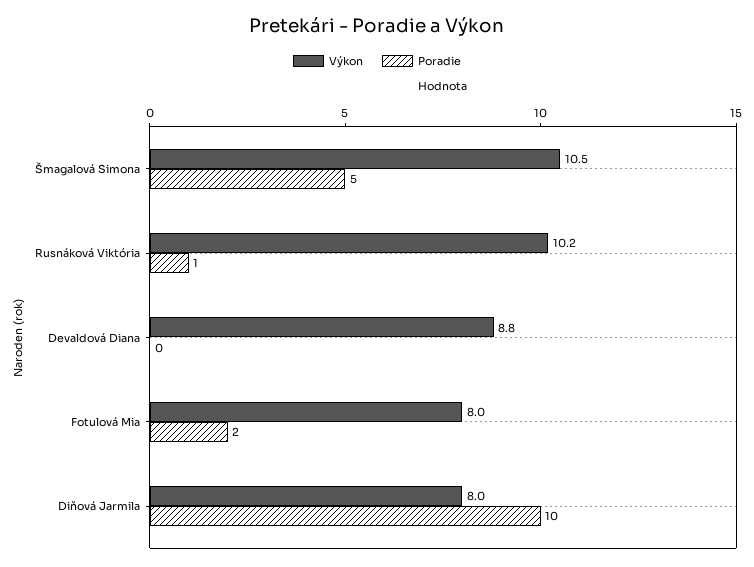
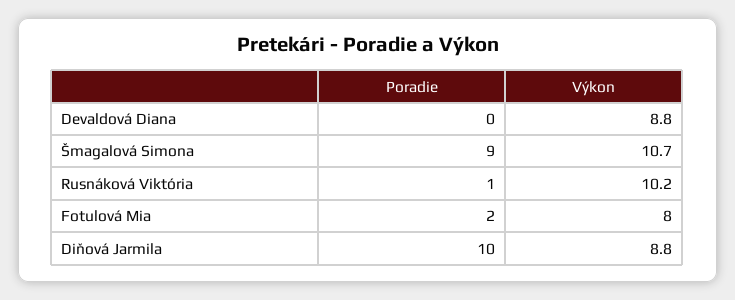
Výkon, Šmagalová Simona: 10.5 -> 10.7
Poradie, Šmagalová Simona: 5 -> 9
Výkon, Diňová Jarmila: 8 -> 8.8

